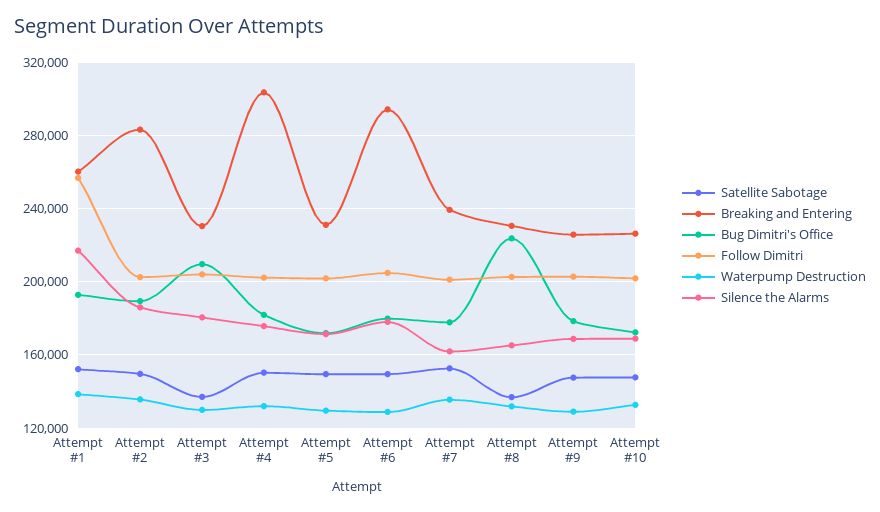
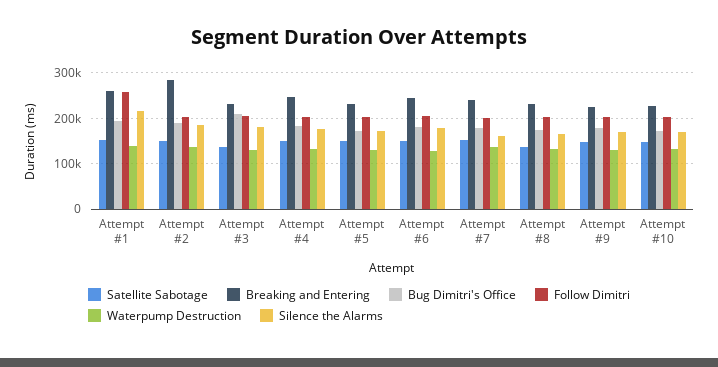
Breaking and Entering, Attempt #4: 305000 -> 240000
Breaking and Entering, Attempt #6: 295000 -> 240000
Bug Dimitri's Office, Attempt #8: 225000 -> 180000

